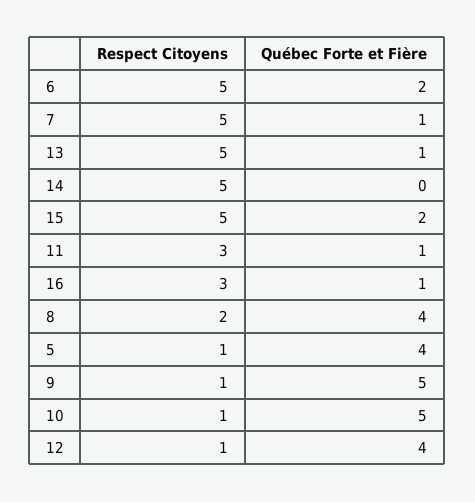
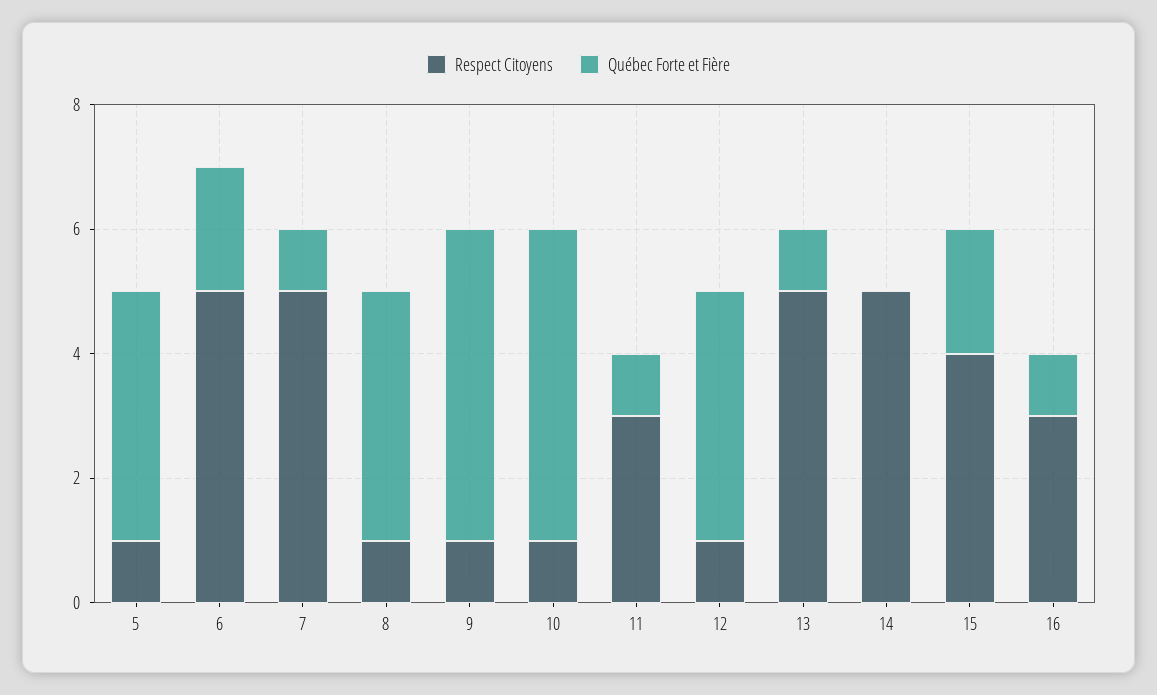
Respect Citoyens, 15: 5 -> 4
Respect Citoyens, 8: 2 -> 1

